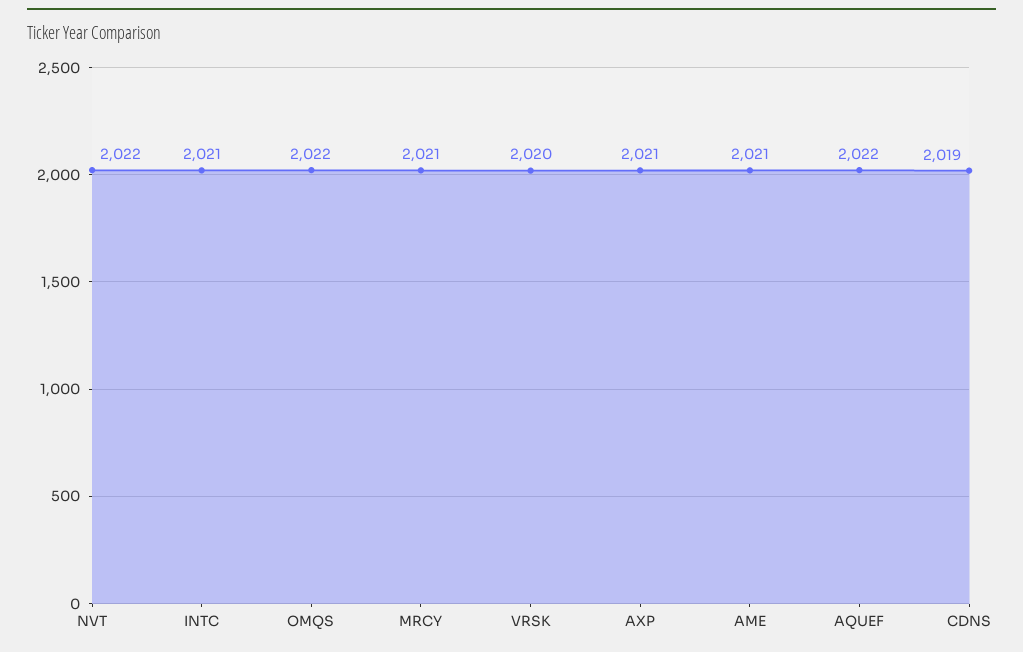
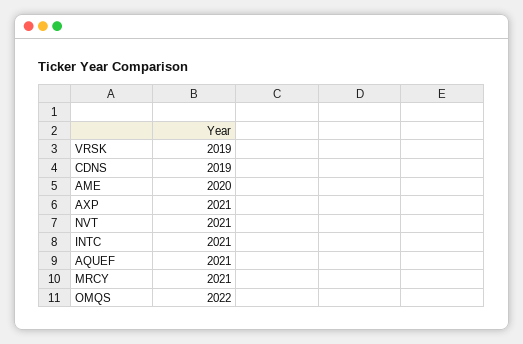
NVT: 2022 -> 2021
VRSK: 2020 -> 2019
AME: 2021 -> 2020
AQUEF: 2022 -> 2021

